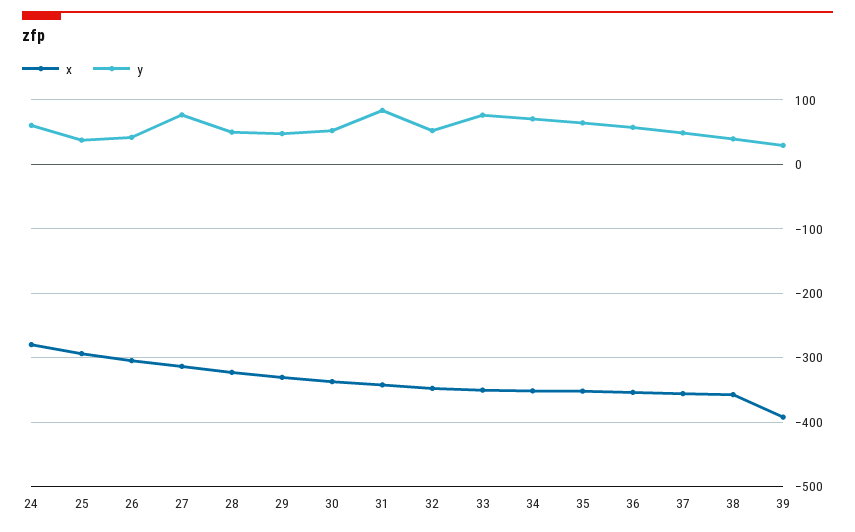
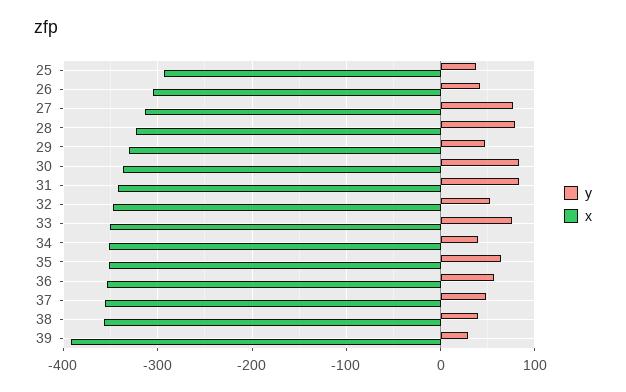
x, 24: -280 -> none
y, 24: 60 -> none
y, 28: 50 -> 80
y, 30: 50 -> 80
y, 34: 70 -> 40

